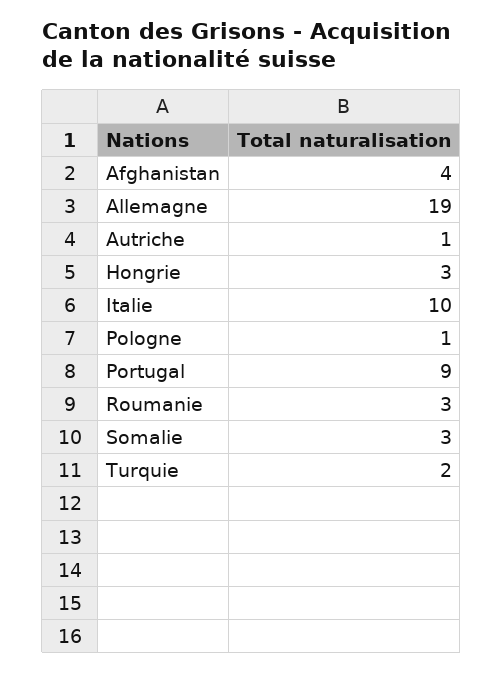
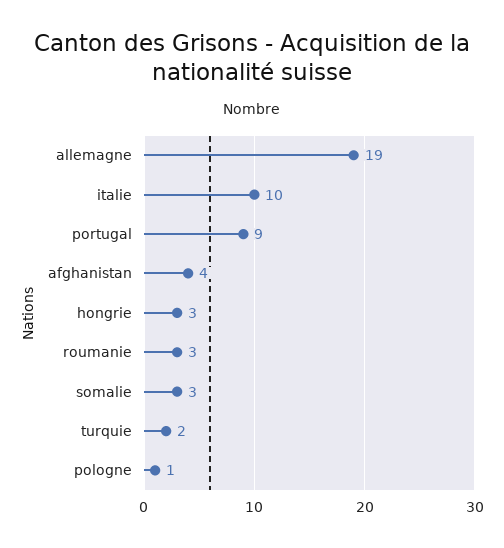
Autriche: 1 -> none

